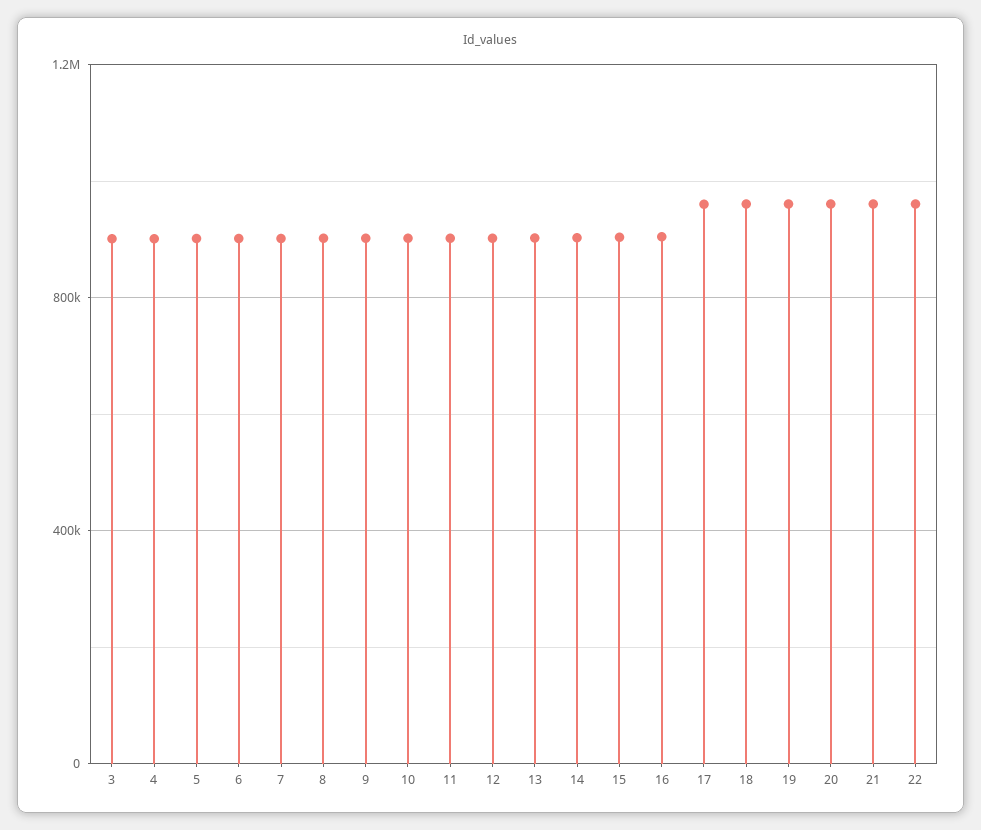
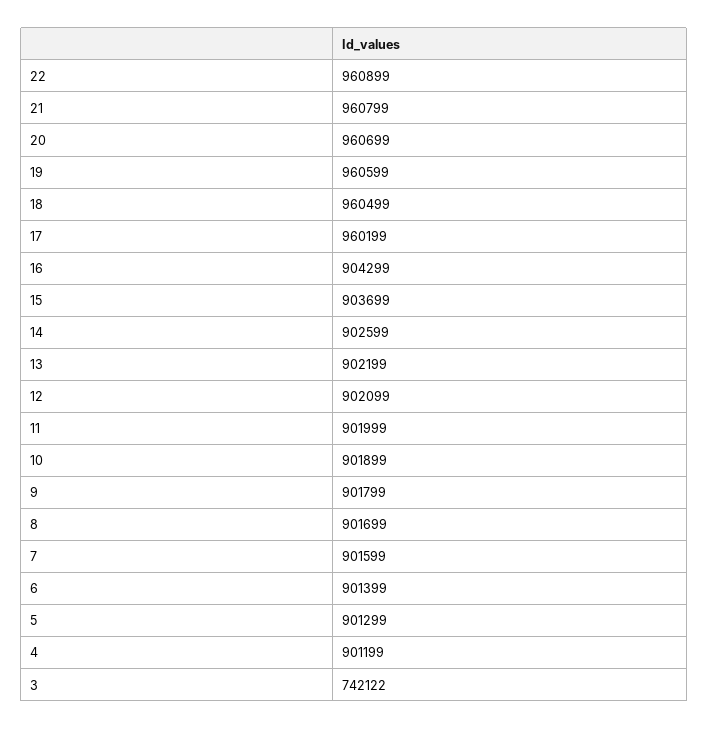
3: 900000 -> 742122

